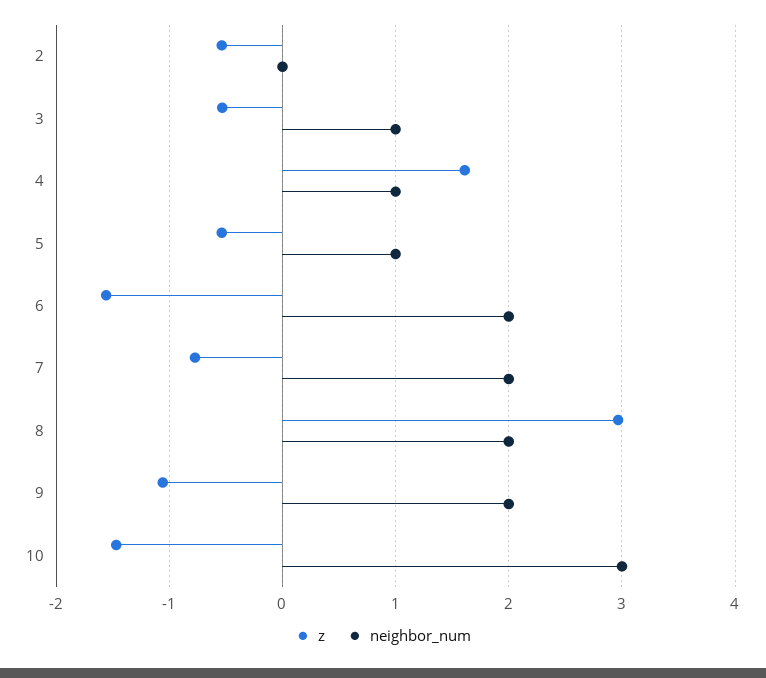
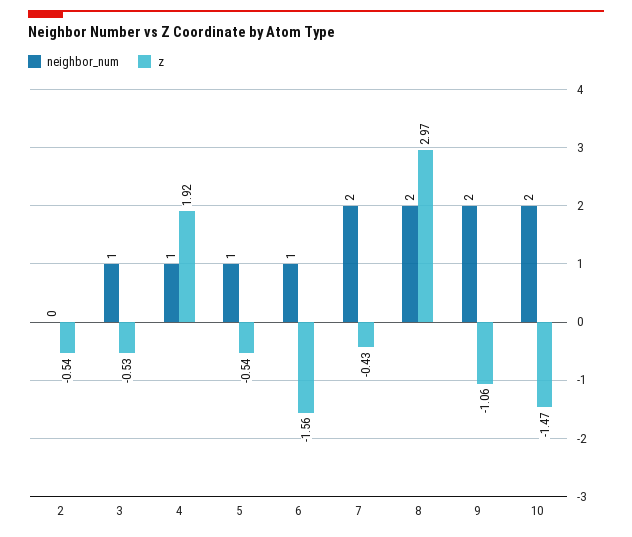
z, 4: 1.6 -> 1.92
neighbor_num, 6: 2 -> 1
z, 7: -0.8 -> -0.43
neighbor_num, 10: 3 -> 2

